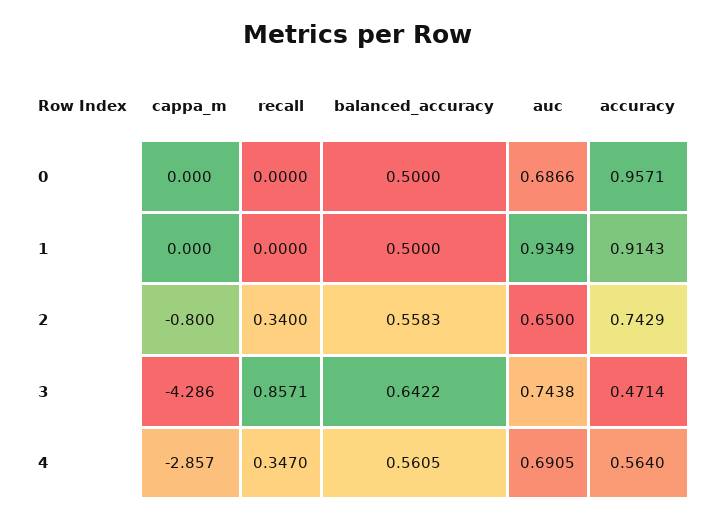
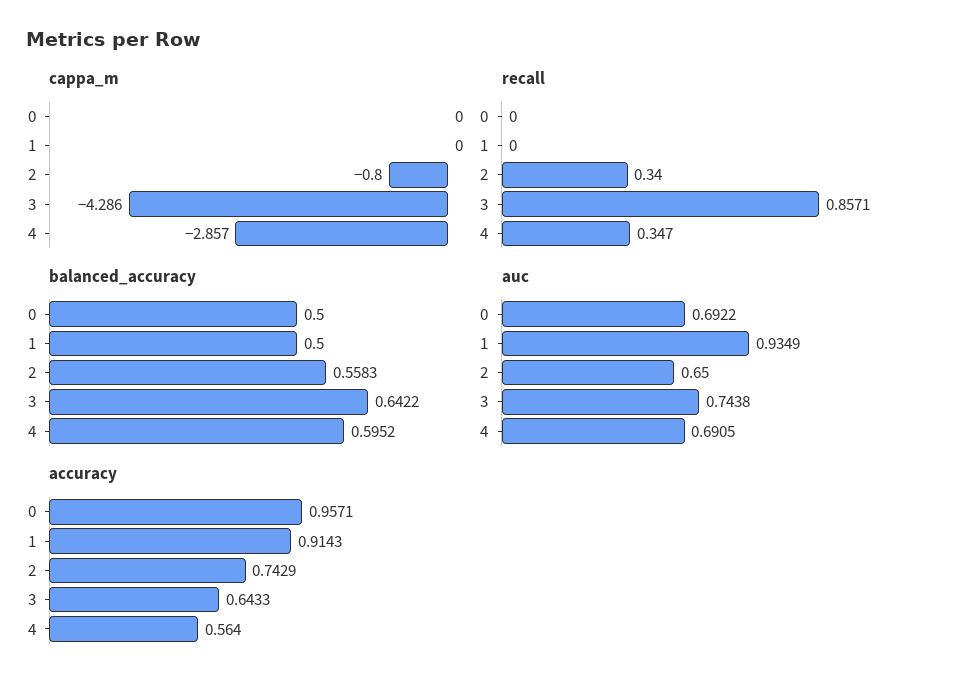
auc, 0: 0.6866 -> 0.6922
accuracy, 3: 0.4714 -> 0.6433
balanced_accuracy, 4: 0.5605 -> 0.5952

